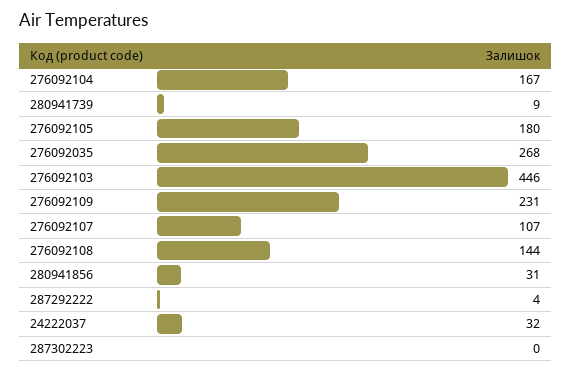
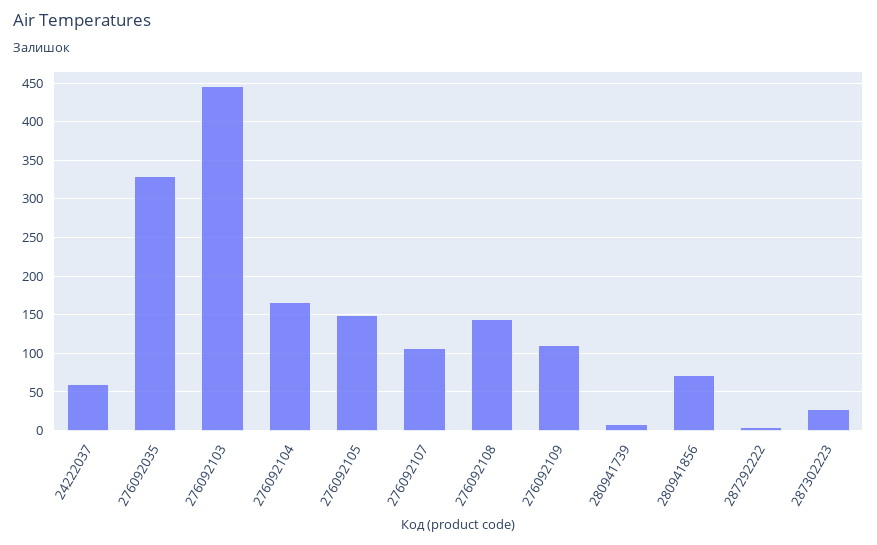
276092105: 180 -> 150
276092035: 268 -> 330
276092109: 231 -> 110
280941856: 31 -> 70
24222037: 32 -> 60
287302223: 0 -> 30

